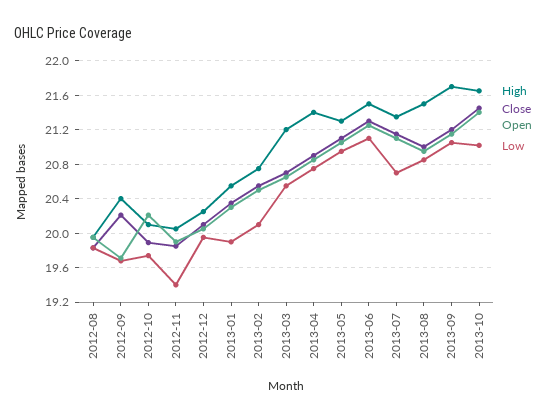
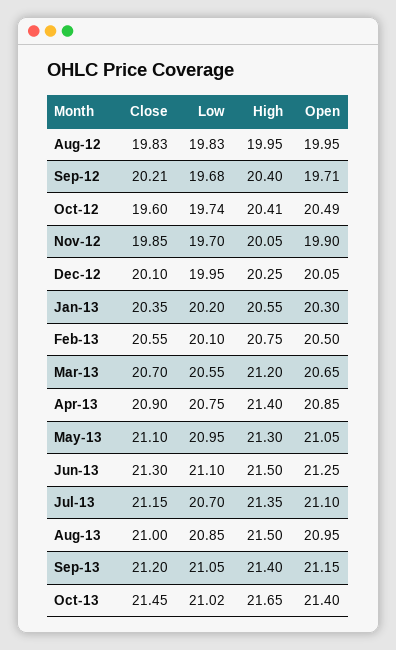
High, 2012-10: 20.1 -> 20.41
Close, 2012-10: 19.9 -> 19.6
Open, 2012-10: 20.2 -> 20.49
Low, 2012-11: 19.4 -> 19.7
Low, 2013-01: 19.9 -> 20.2
High, 2013-09: 21.7 -> 21.4

